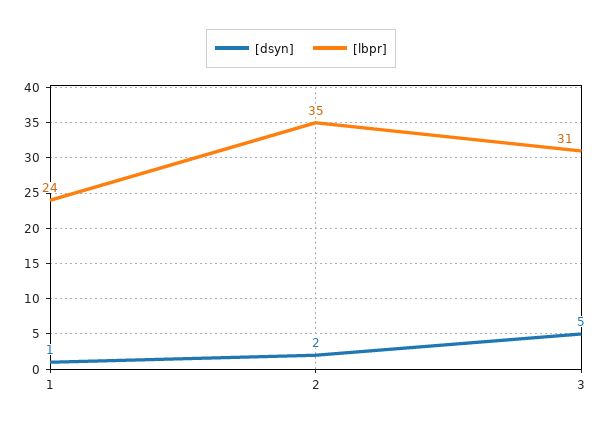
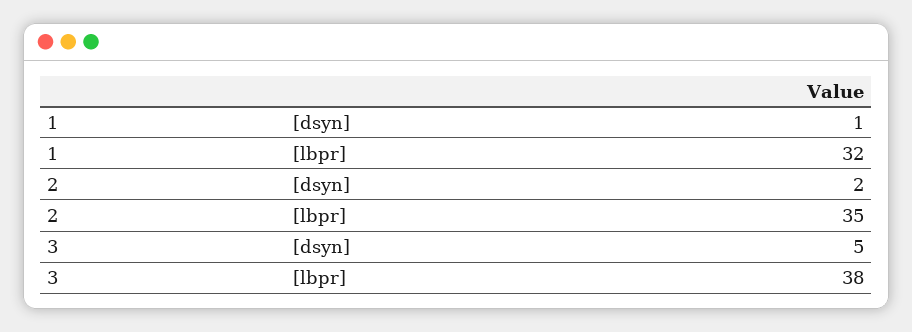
[lbpr], 1: 24 -> 32
[lbpr], 3: 31 -> 38

